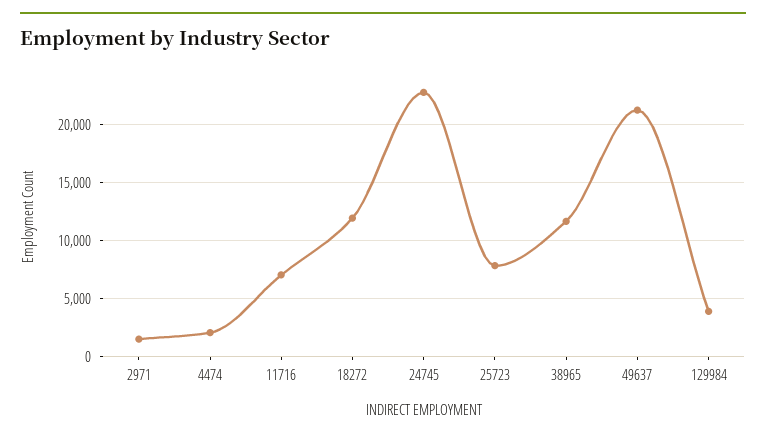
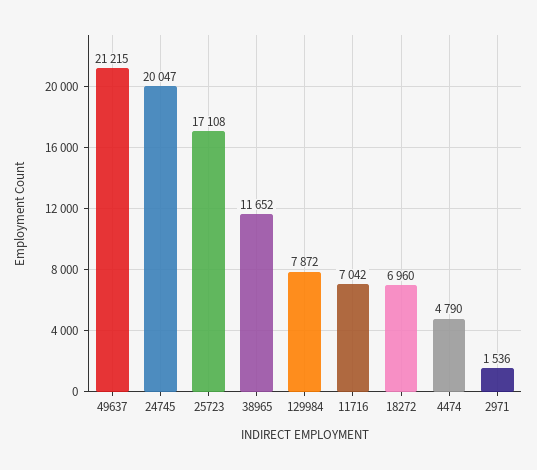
4474: 2000 -> 4790
18272: 12000 -> 6960
24745: 23000 -> 20047
25723: 8000 -> 17108
129984: 4000 -> 7872

